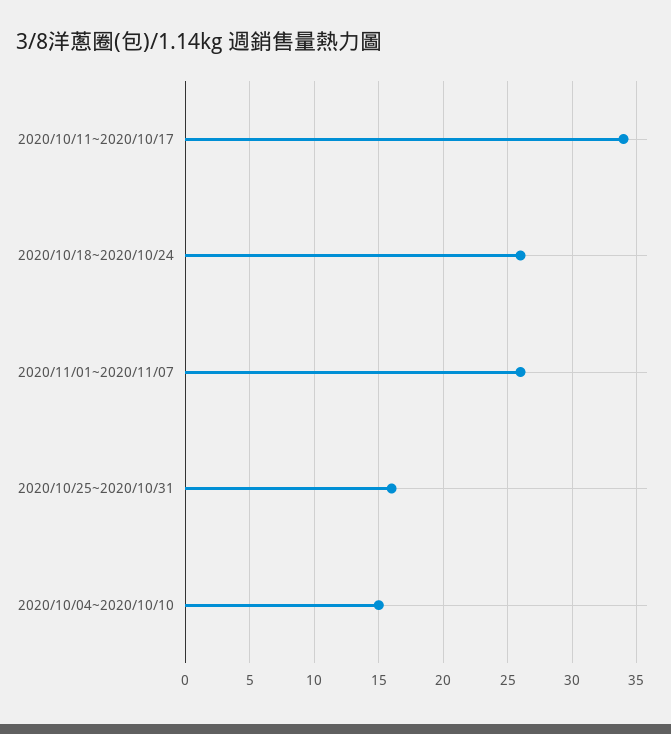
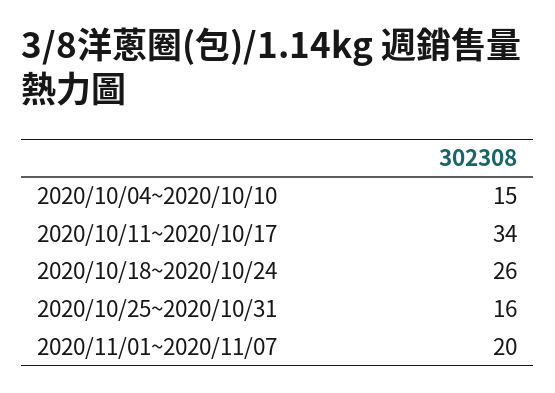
2020/11/01~2020/11/07: 26 -> 20

